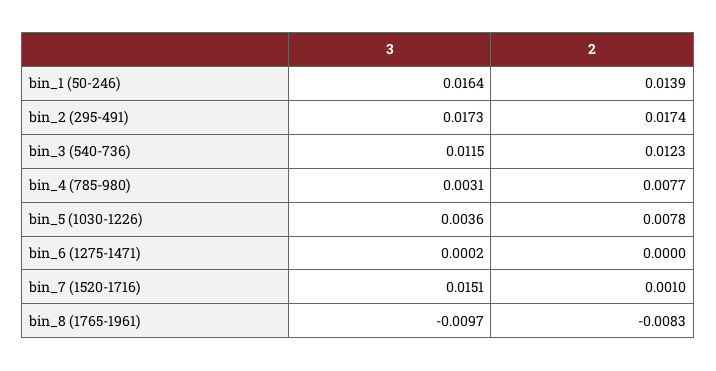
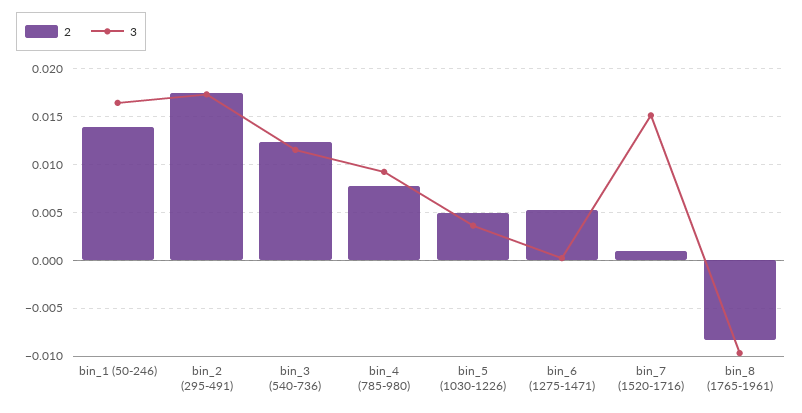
3, bin_4 (785-980): 0.0031 -> 0.009
2, bin_5 (1030-1226): 0.0078 -> 0.005
2, bin_6 (1275-1471): 0 -> 0.005

